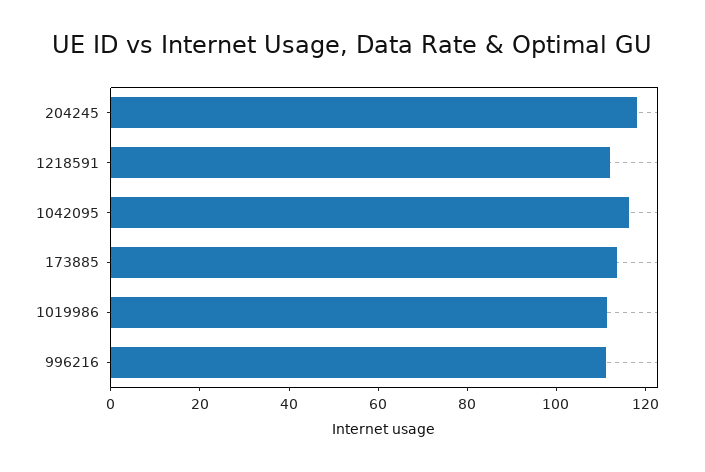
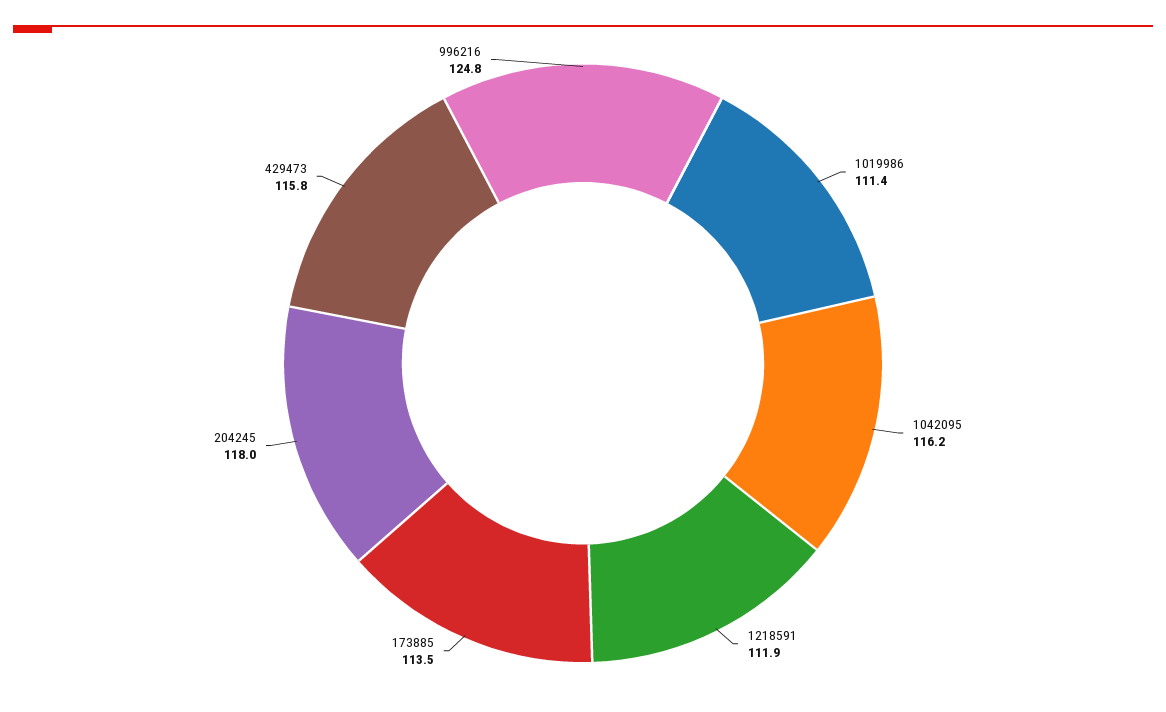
996216: 110 -> 124.8
429473: none -> 115.8

